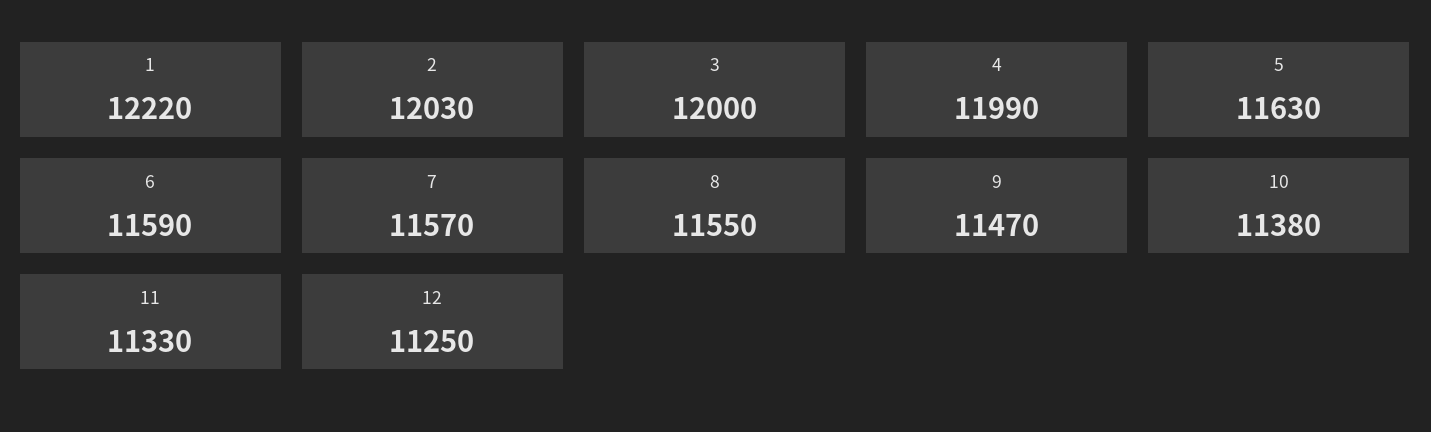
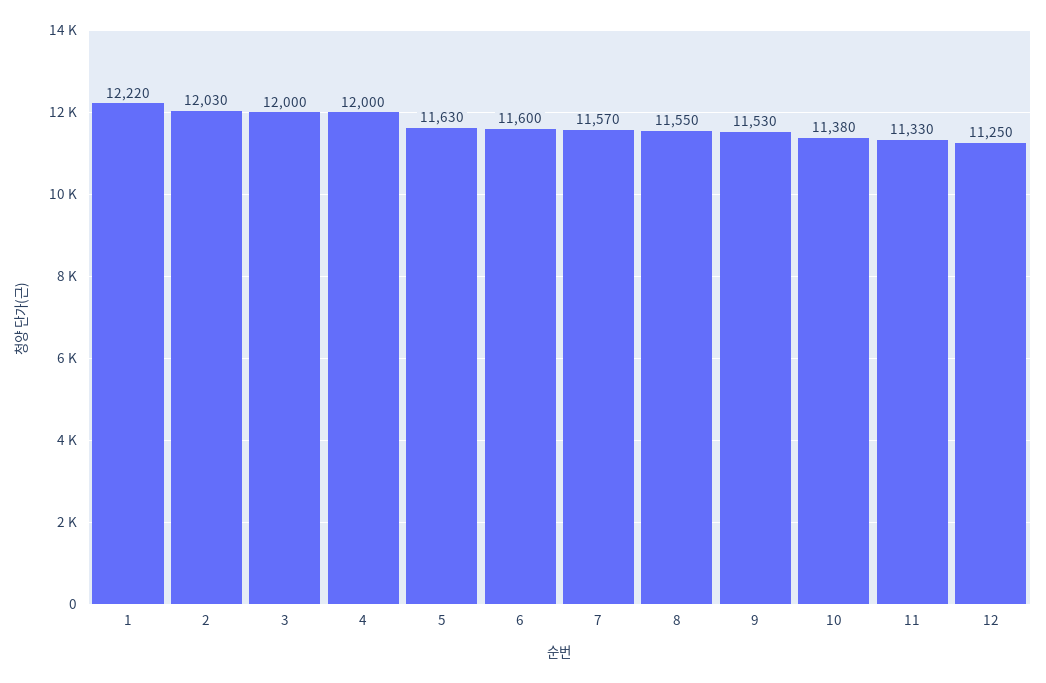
4: 11990 -> 12000
6: 11590 -> 11600
9: 11470 -> 11530

